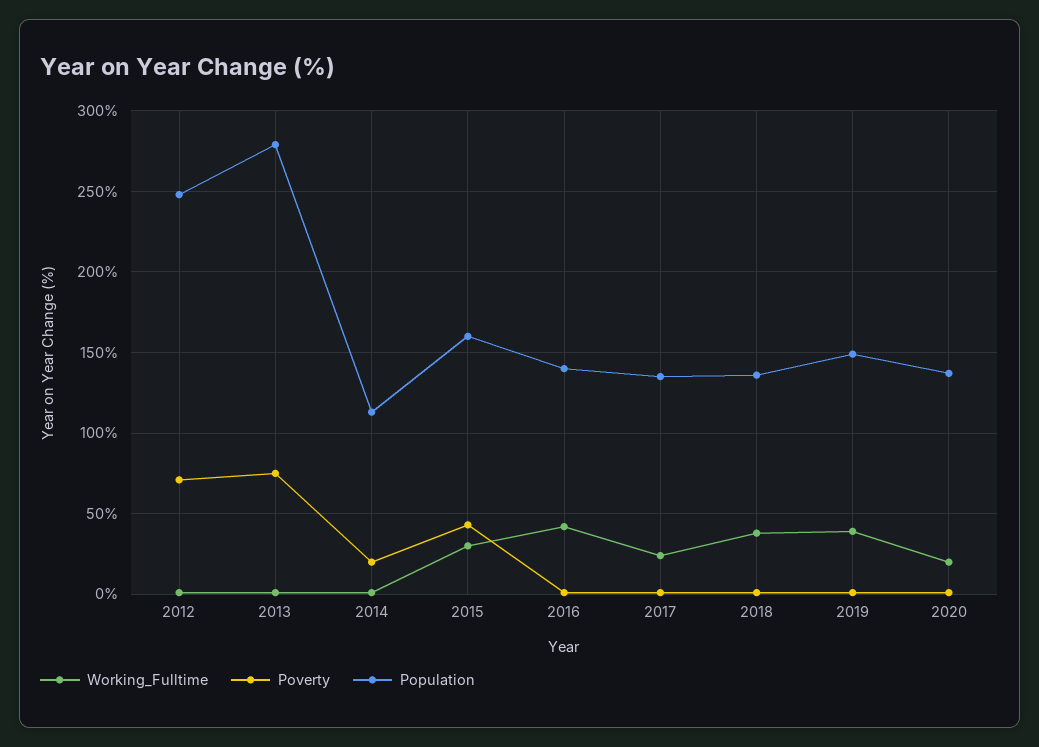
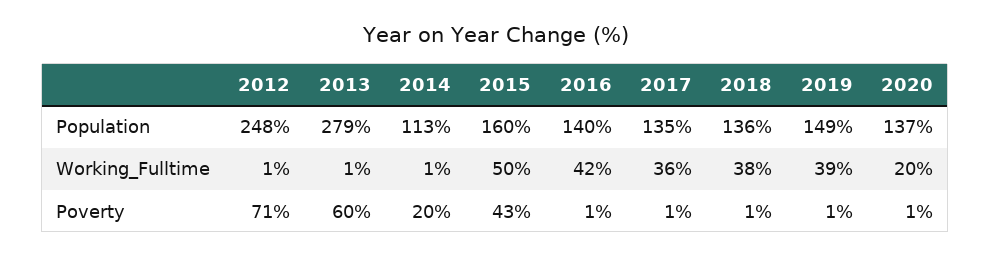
Poverty, 2013: 75 -> 60
Working_Fulltime, 2015: 30 -> 50
Working_Fulltime, 2017: 25 -> 36

